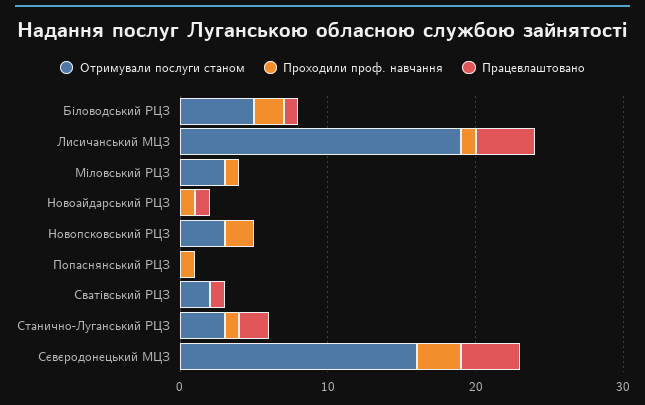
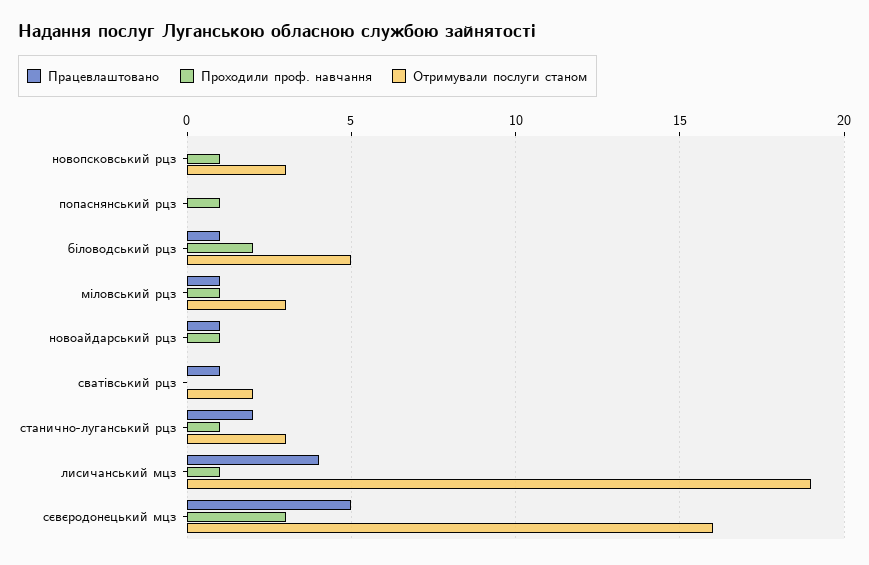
Працевлаштовано, Міловський РЦЗ: 0 -> 1
Проходили проф. навчання, Новопсковський РЦЗ: 2 -> 1
Працевлаштовано, Сєвєродонецький МЦЗ: 4 -> 5

